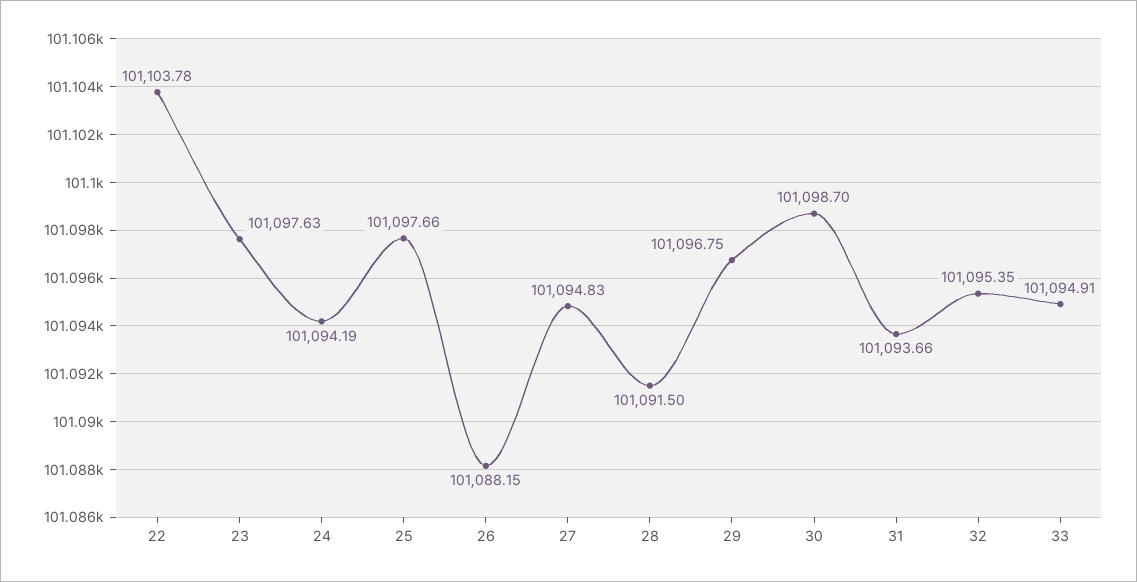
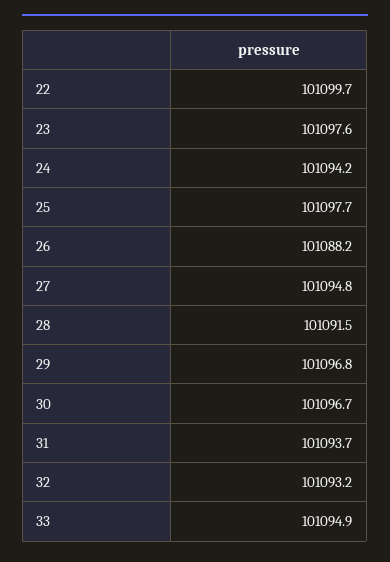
22: 101103.78 -> 101099.7
30: 101098.7 -> 101096.7
32: 101095.35 -> 101093.2

